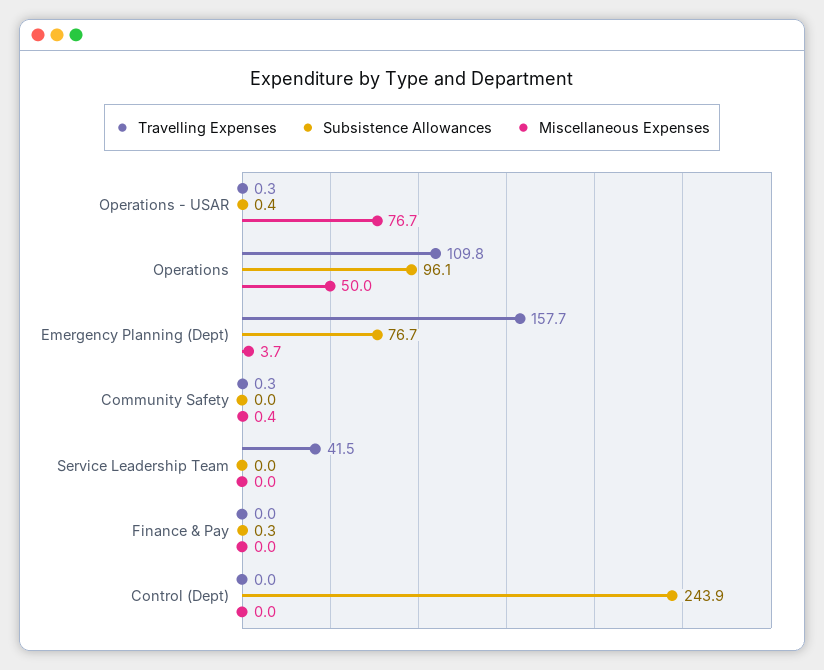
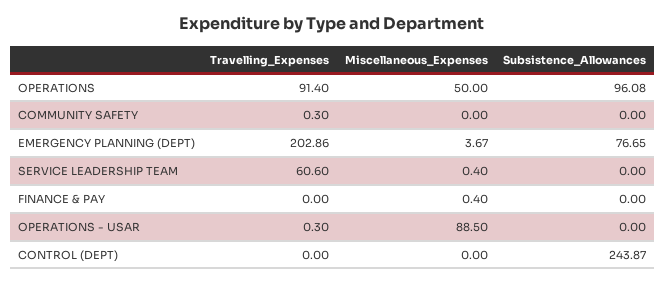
Subsistence Allowances, Operations - USAR: 0.4 -> 0
Miscellaneous Expenses, Operations - USAR: 76.7 -> 88.5
Travelling Expenses, Operations: 109.8 -> 91.4
Travelling Expenses, Emergency Planning (Dept): 157.7 -> 202.86
Miscellaneous Expenses, Community Safety: 0.4 -> 0
Travelling Expenses, Service Leadership Team: 41.5 -> 60.6
Miscellaneous Expenses, Service Leadership Team: 0 -> 0.4
Subsistence Allowances, Finance & Pay: 0.3 -> 0
Miscellaneous Expenses, Finance & Pay: 0 -> 0.4

